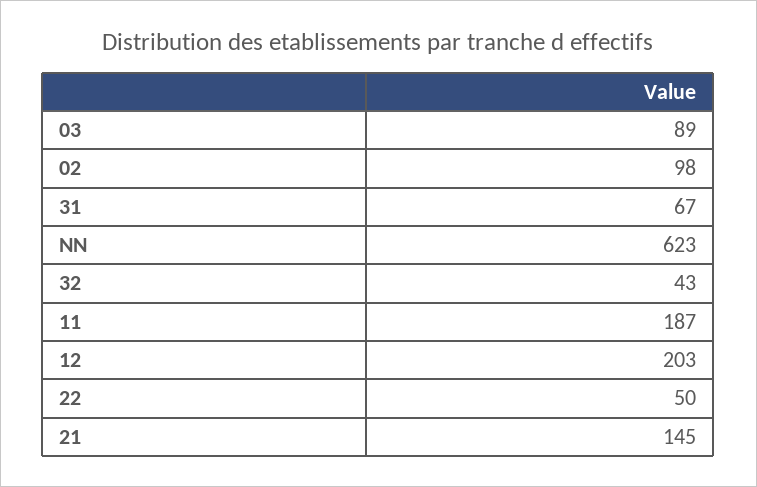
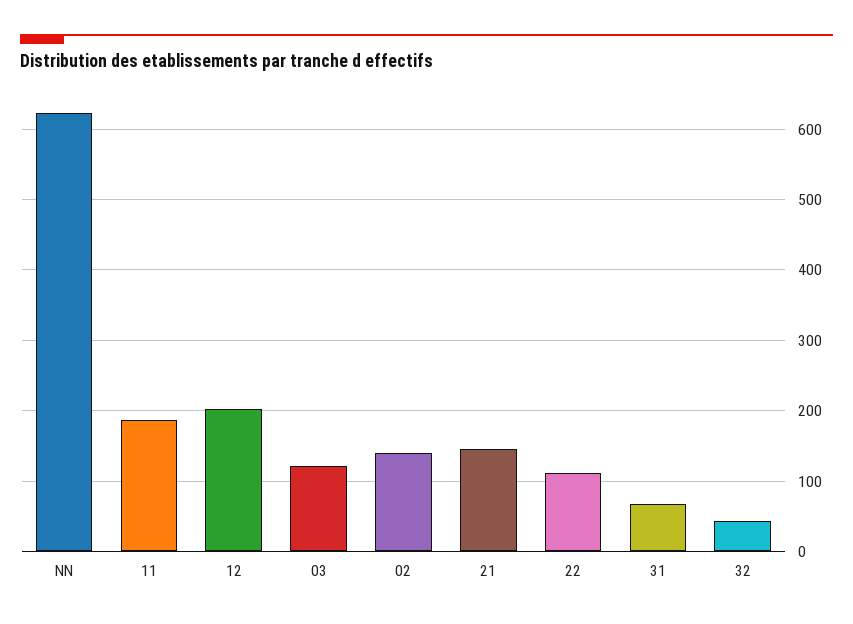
03: 89 -> 120
02: 98 -> 140
22: 50 -> 110

